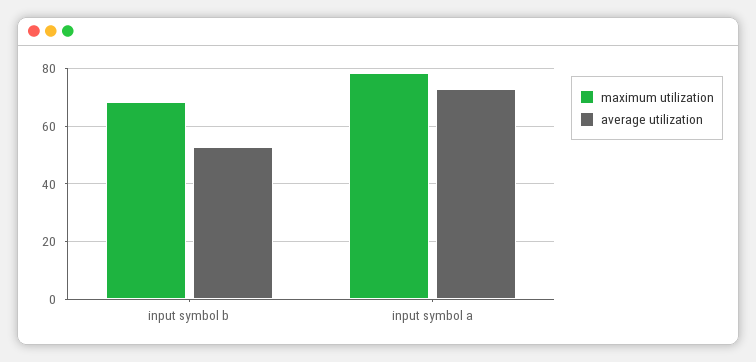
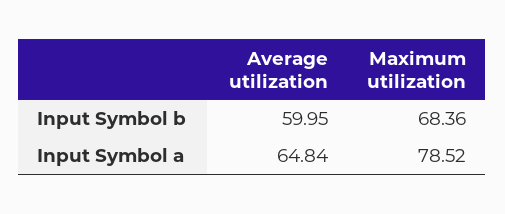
average utilization, input symbol b: 52.5 -> 59.95
average utilization, input symbol a: 72.5 -> 64.84

